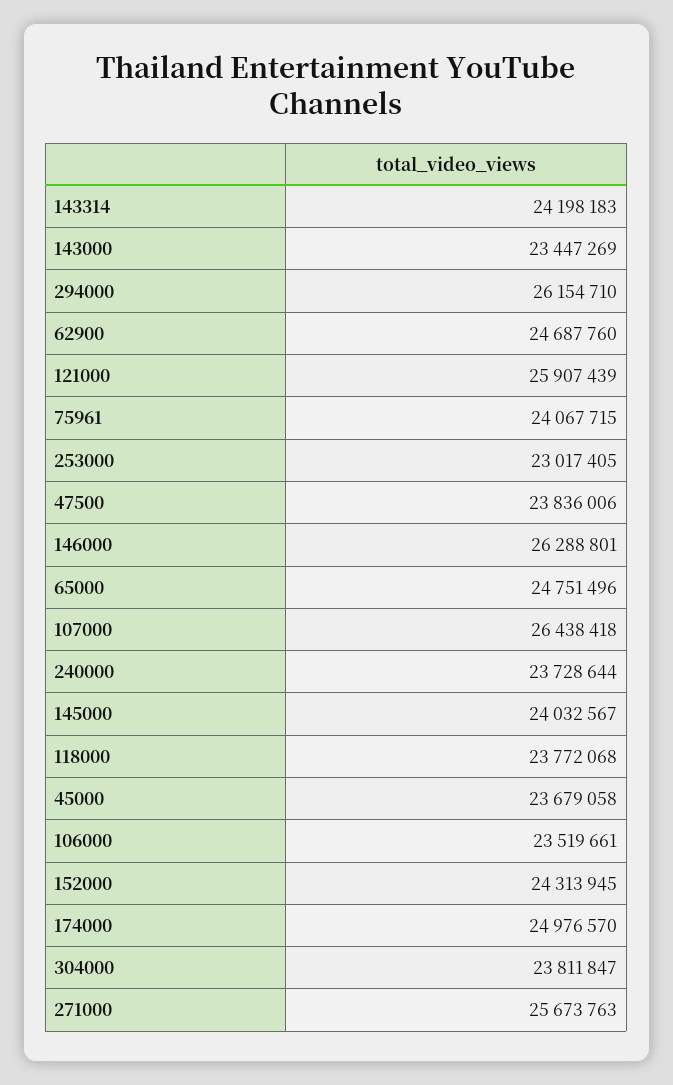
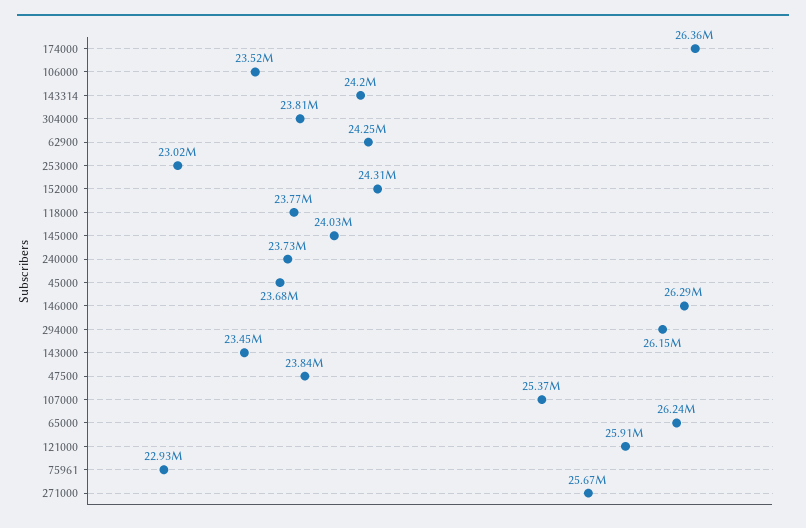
62900: 24687760 -> 24250000
75961: 24067715 -> 22930000
65000: 24751496 -> 26240000
107000: 26438418 -> 25370000
174000: 24976570 -> 26360000

